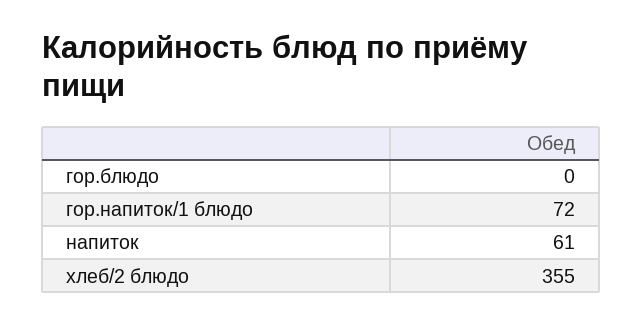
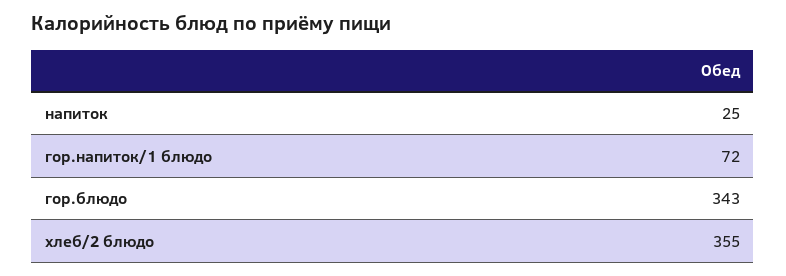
гор.блюдо: 0 -> 343
напиток: 61 -> 25

